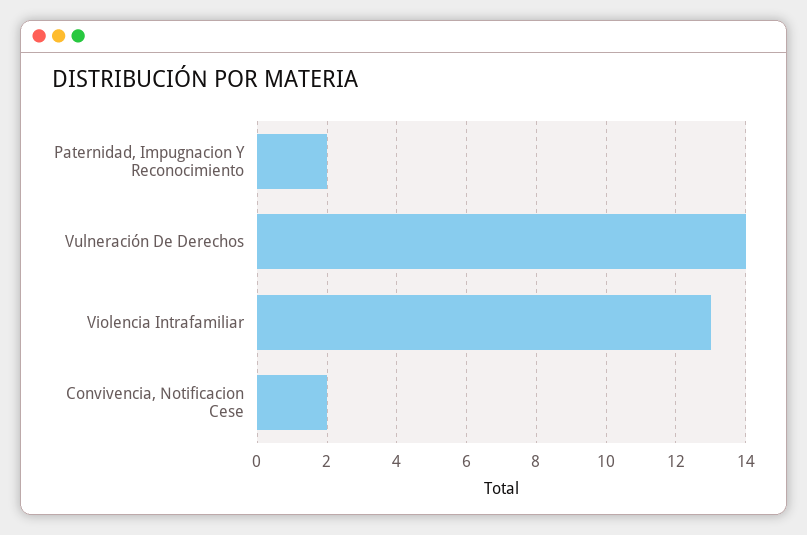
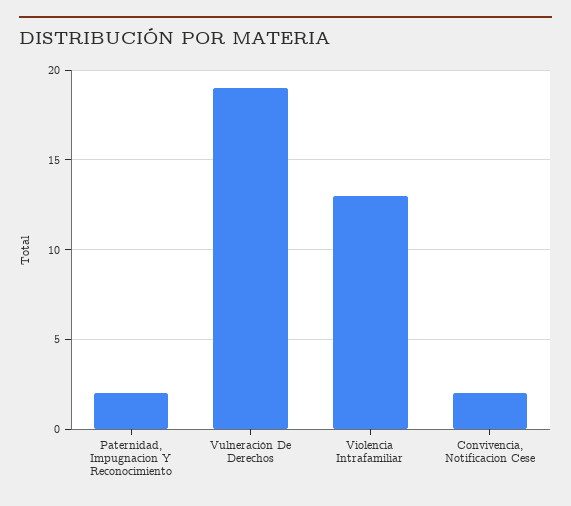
Vulneración De Derechos: 14 -> 19

